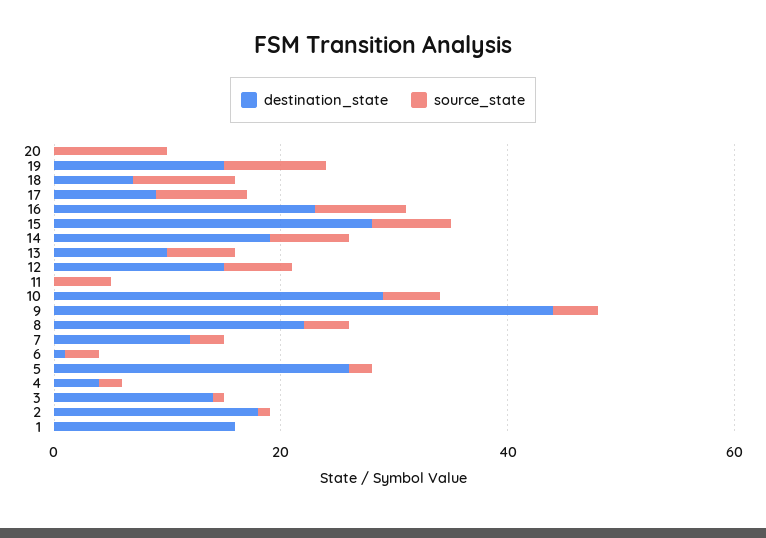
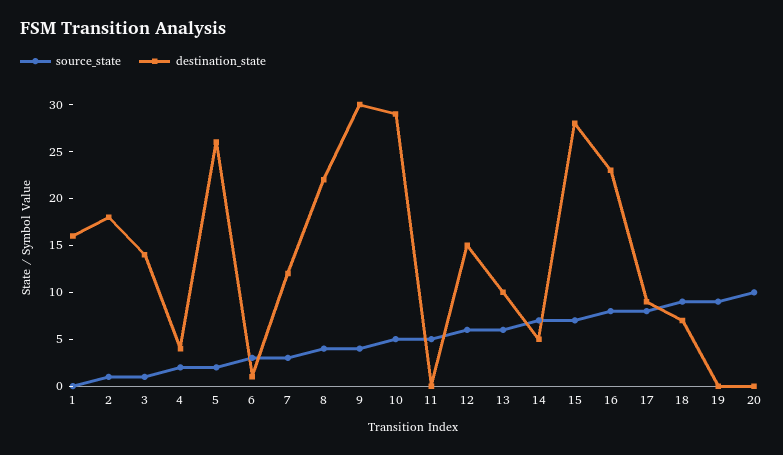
destination_state, 19: 15 -> 0
destination_state, 14: 20 -> 5
destination_state, 9: 45 -> 30

